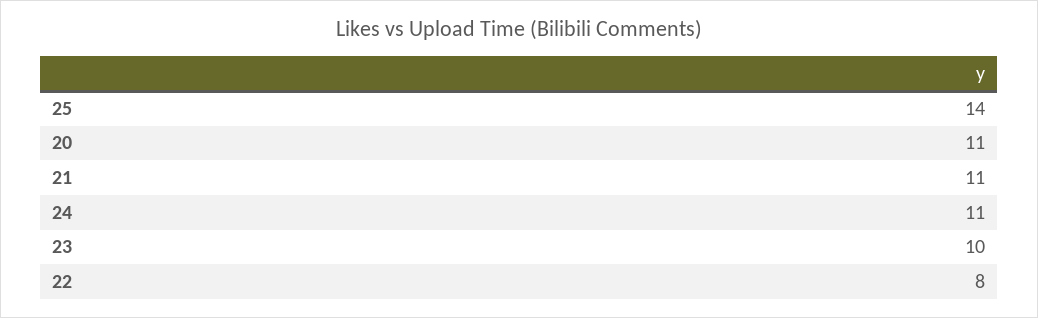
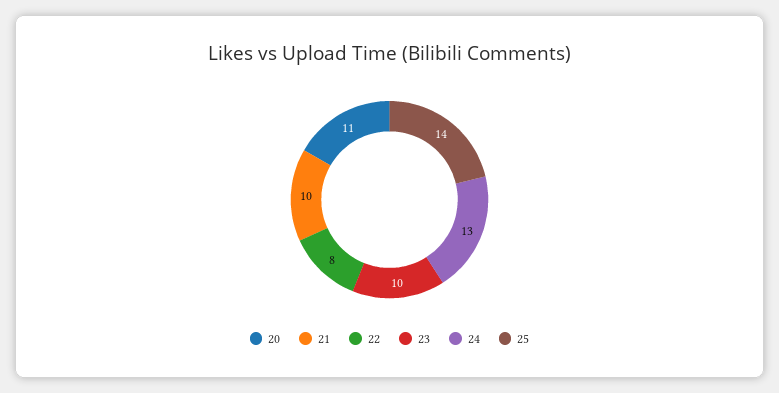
21: 11 -> 10
24: 11 -> 13

